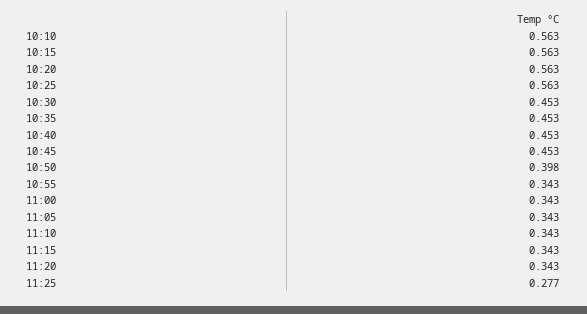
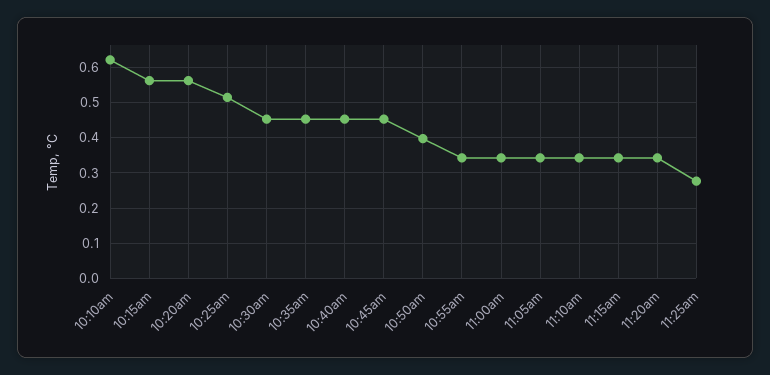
10:10: 0.563 -> 0.62
10:25: 0.563 -> 0.52

